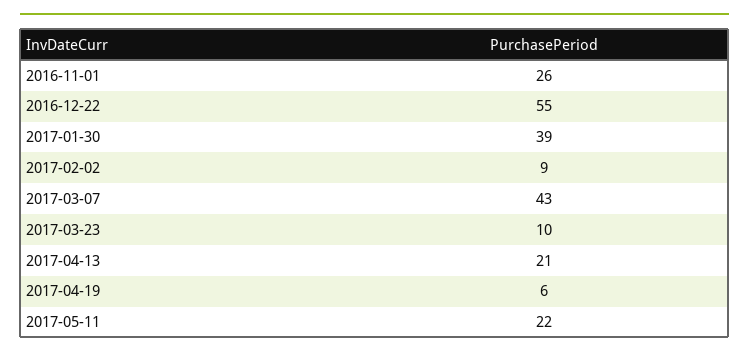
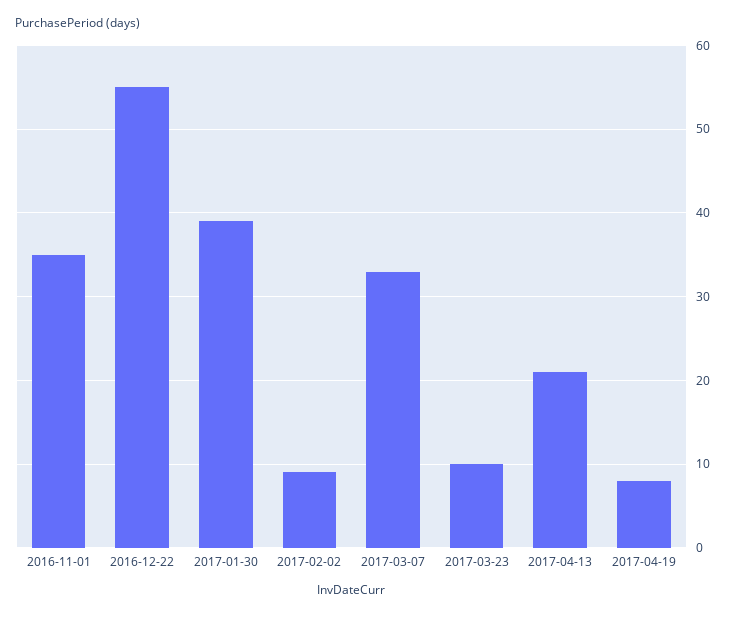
2016-11-01: 26 -> 35
2017-03-07: 43 -> 33
2017-04-19: 6 -> 8
2017-05-11: 22 -> none

